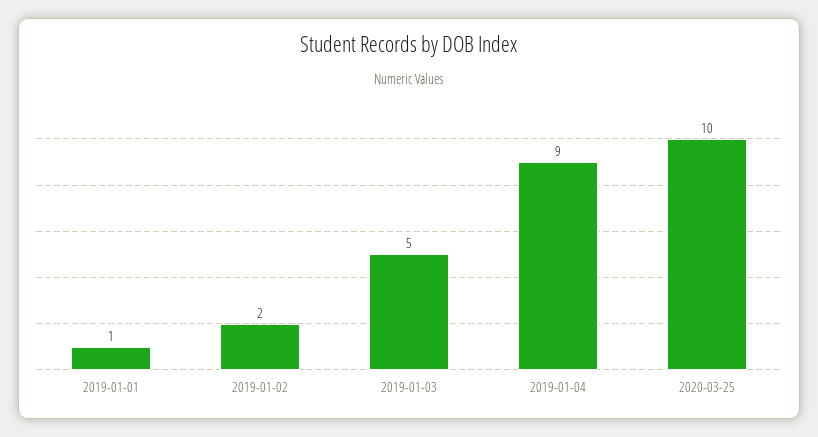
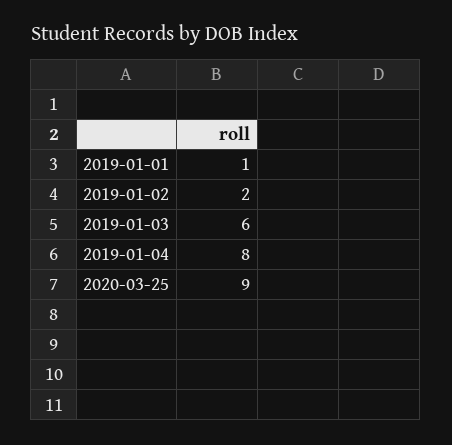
2019-01-03: 5 -> 6
2019-01-04: 9 -> 8
2020-03-25: 10 -> 9

